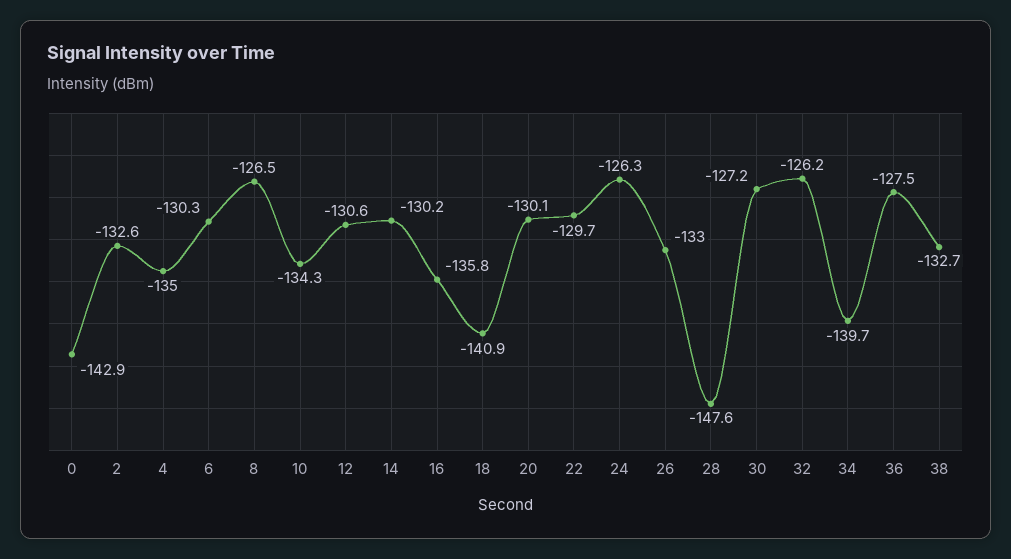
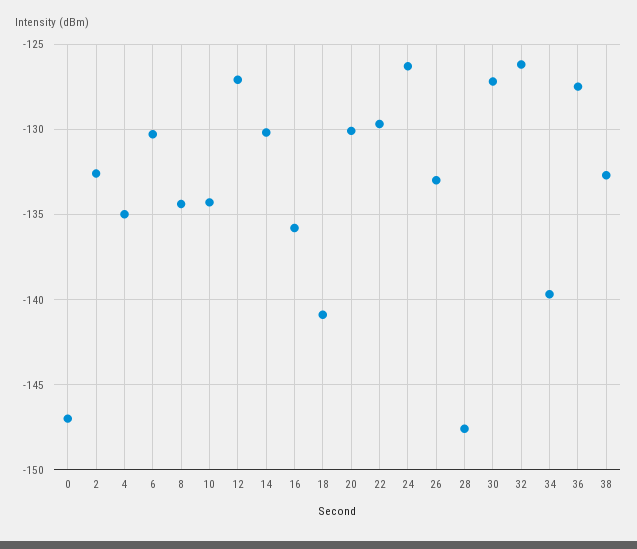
0: -142.9 -> -147
8: -126.5 -> -134.5
12: -130.6 -> -127

